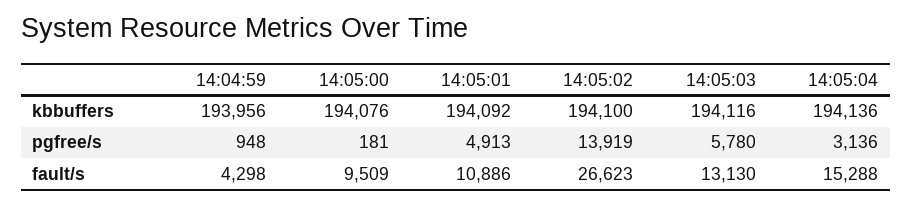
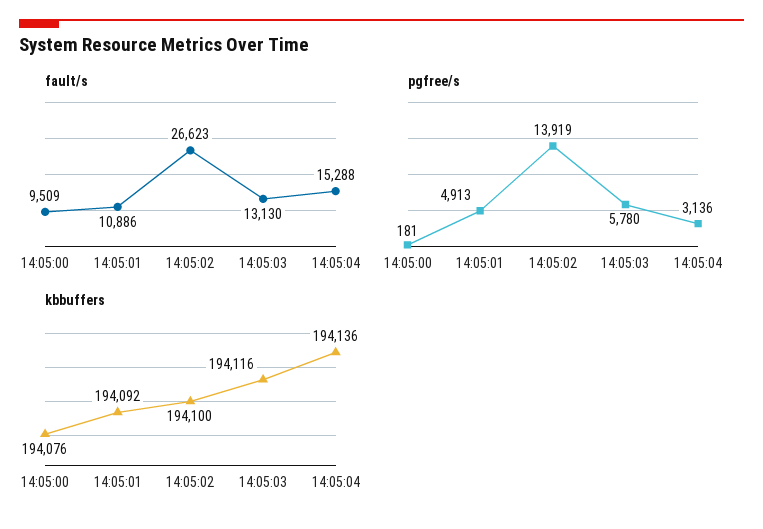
kbbuffers, 14:04:59: 193956 -> none
pgfree/s, 14:04:59: 948 -> none
fault/s, 14:04:59: 4298 -> none

